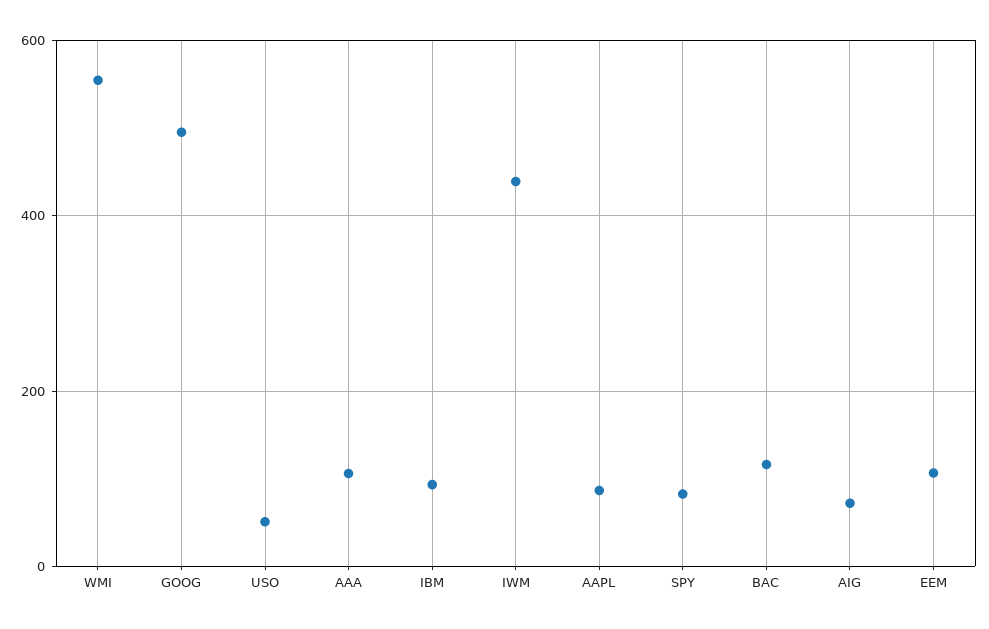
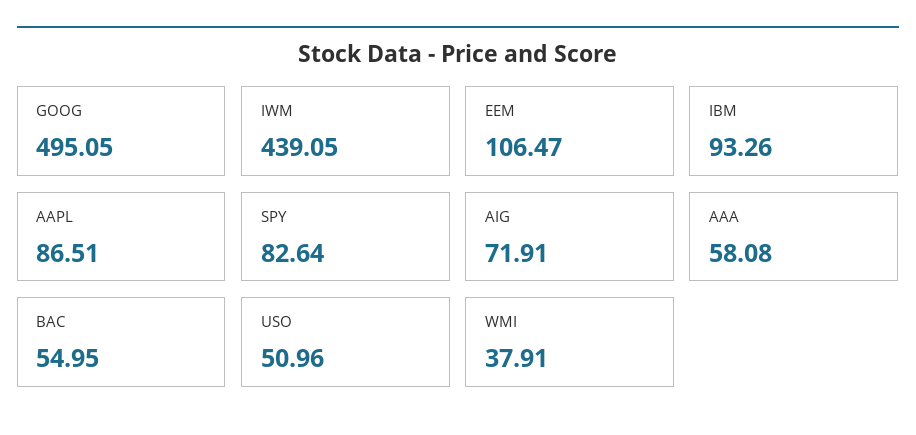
WMI: 560 -> 37.91
AAA: 100 -> 58.08
BAC: 120 -> 54.95

